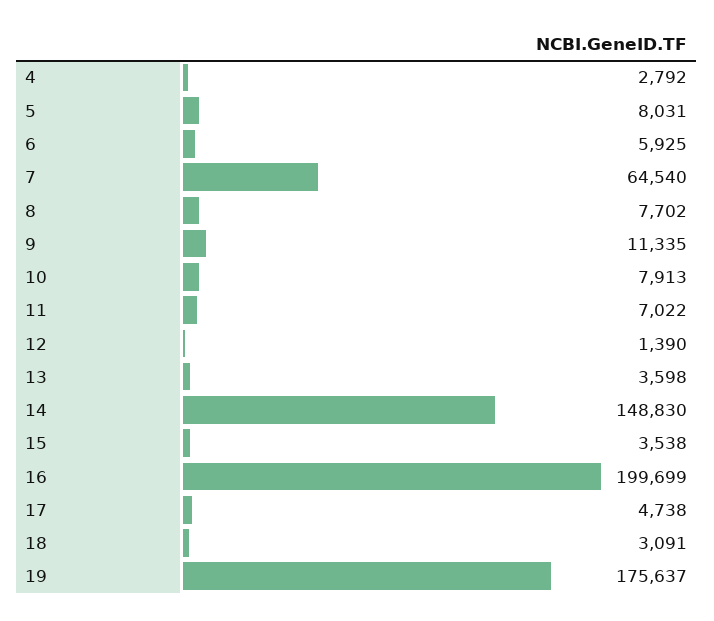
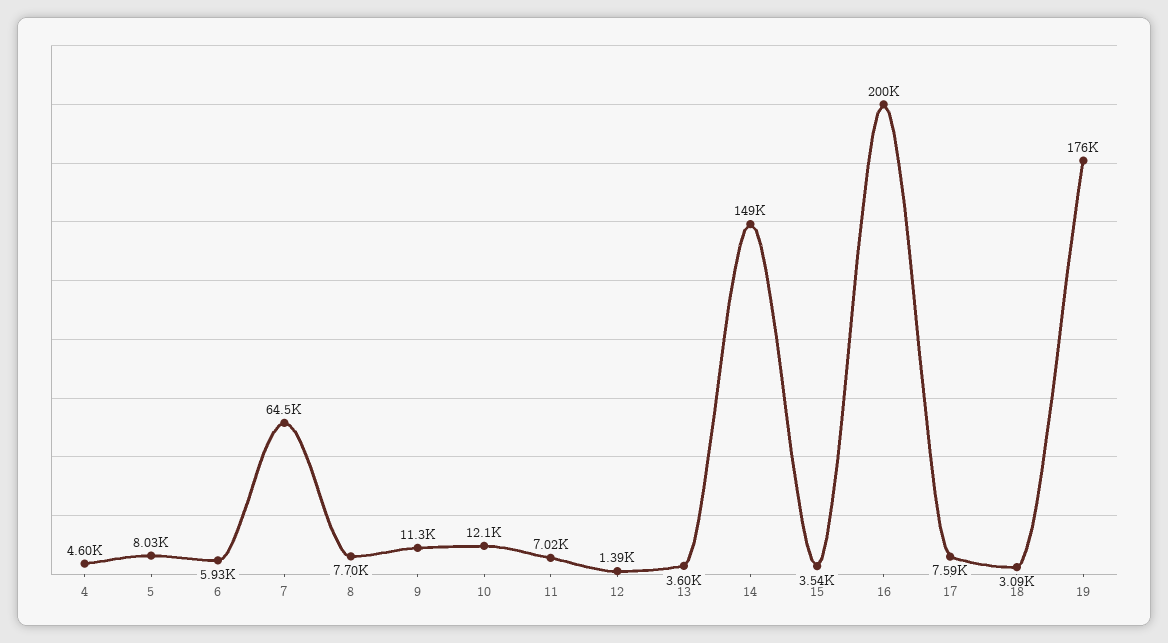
4: 2792 -> 4600
10: 7913 -> 12100
17: 4738 -> 7590

